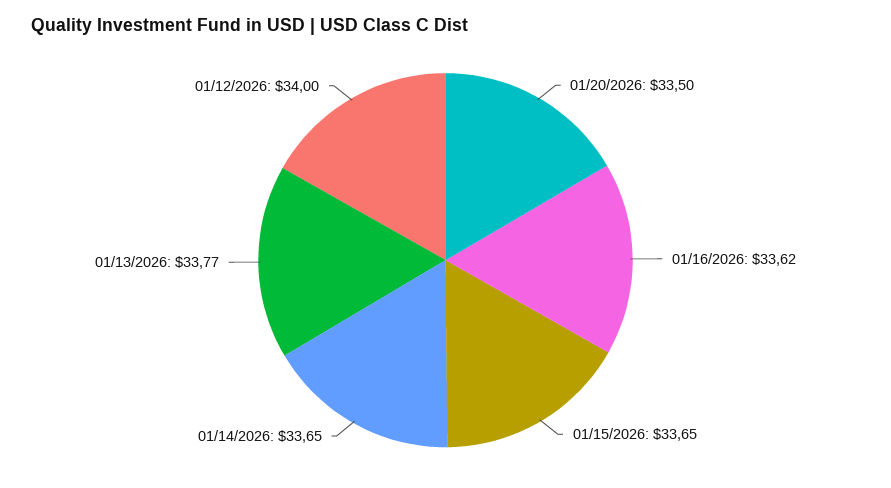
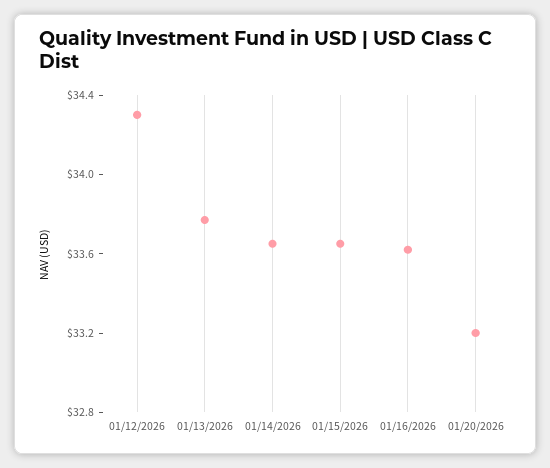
01/20/2026: 33.5 -> 33.2
01/12/2026: 34 -> 34.3

